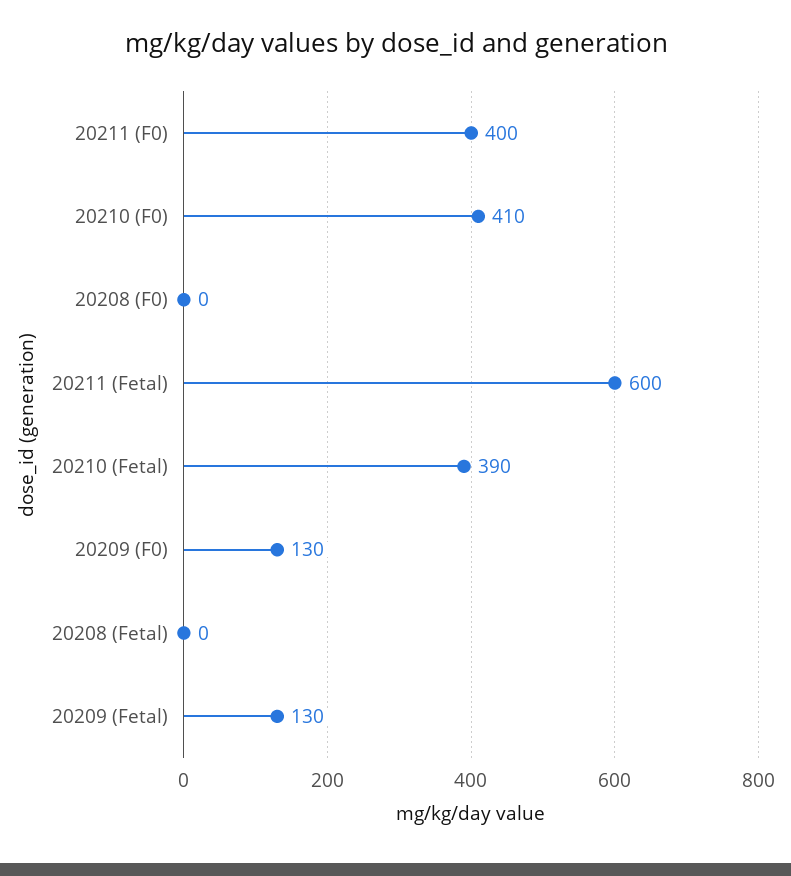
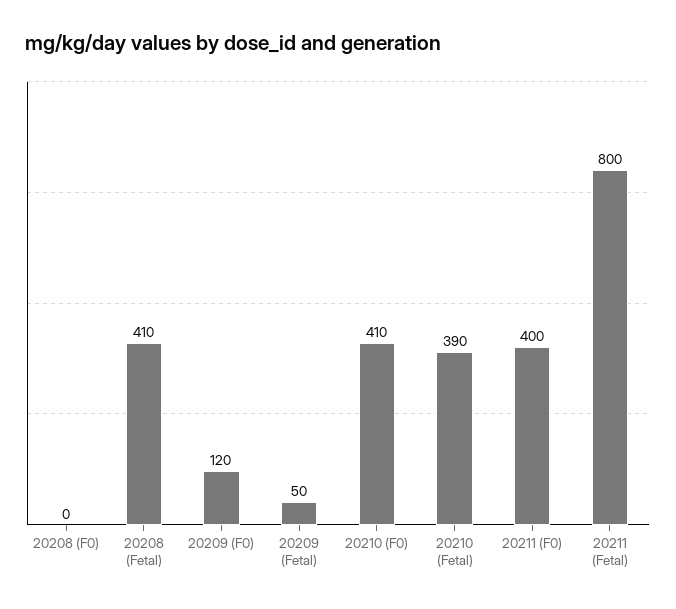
20211 (Fetal): 600 -> 800
20209 (F0): 130 -> 120
20208 (Fetal): 0 -> 410
20209 (Fetal): 130 -> 50

